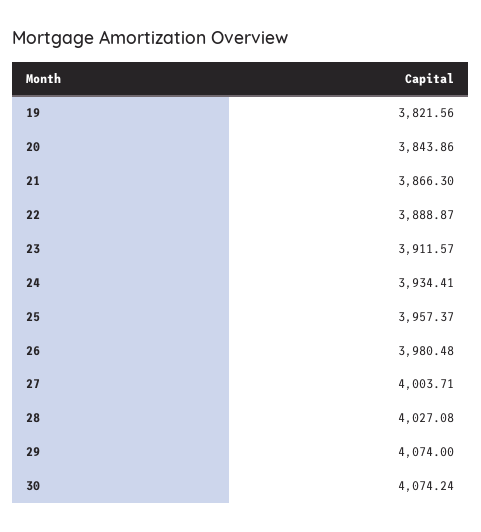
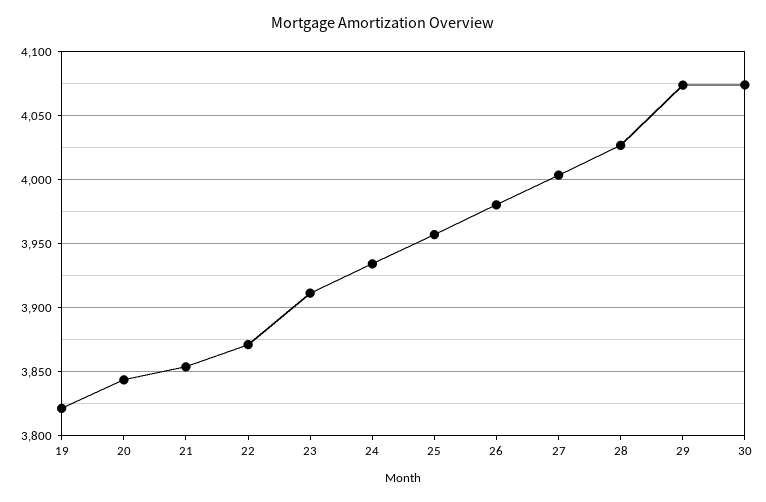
21: 3866.3 -> 3855
22: 3888.87 -> 3870

